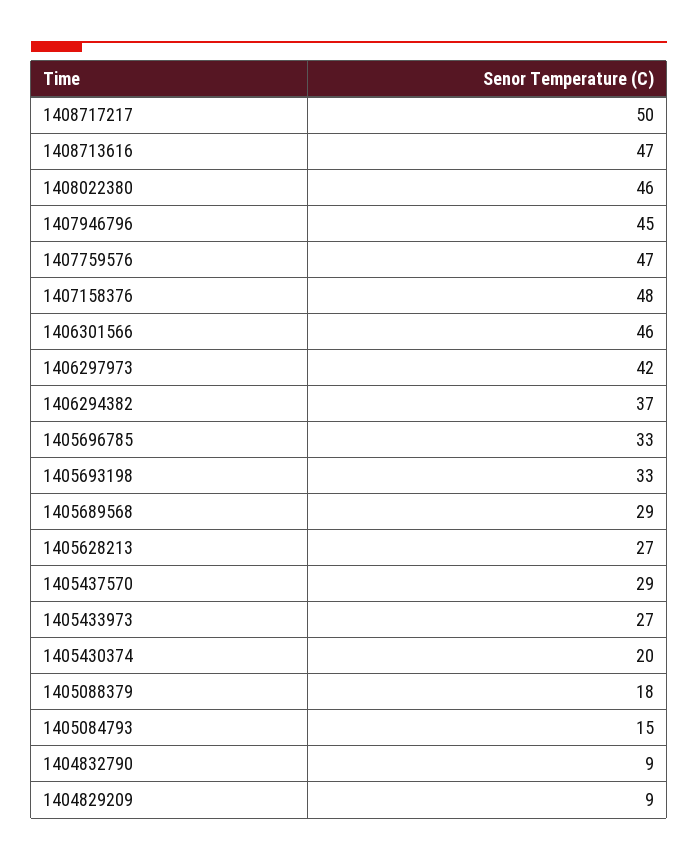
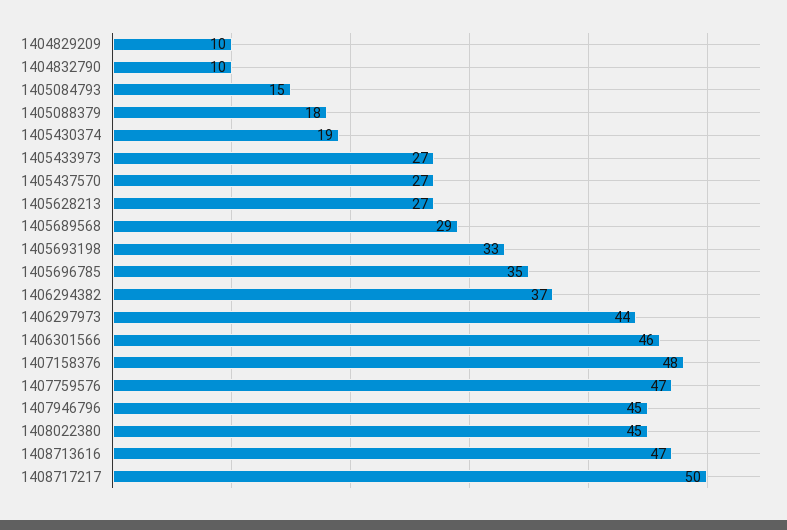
1408022380: 46 -> 45
1406297973: 42 -> 44
1405696785: 33 -> 35
1405437570: 29 -> 27
1405430374: 20 -> 19
1404832790: 9 -> 10
1404829209: 9 -> 10

